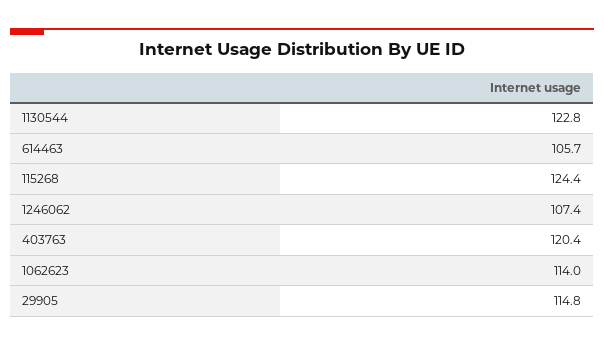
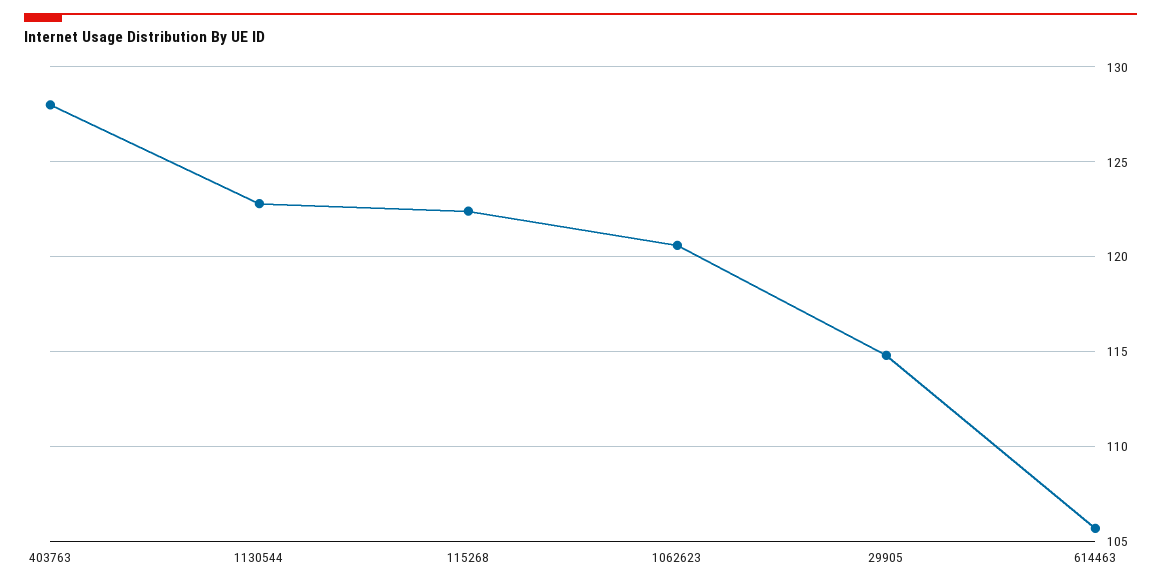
115268: 124.4 -> 122.5
1246062: 107.4 -> none
403763: 120.4 -> 128
1062623: 114 -> 120.5

